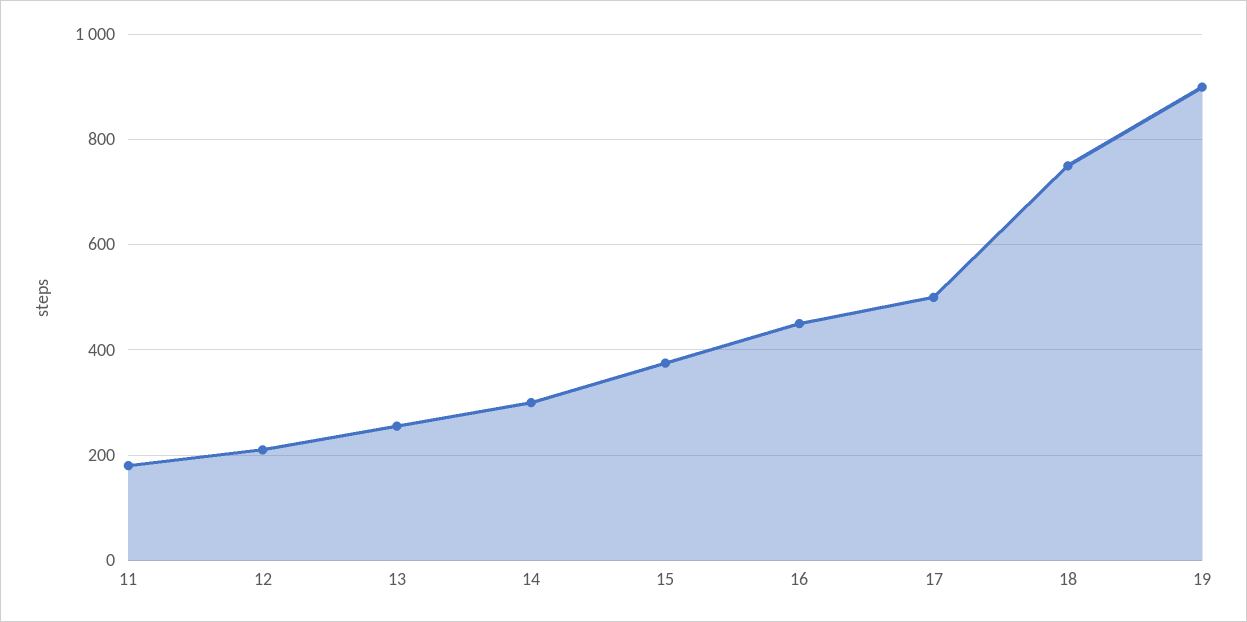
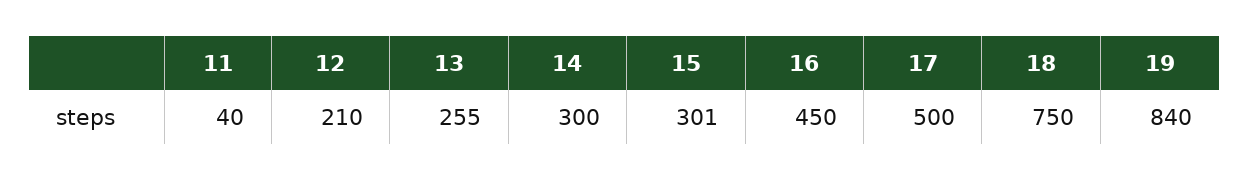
11: 180 -> 40
15: 380 -> 301
19: 900 -> 840

